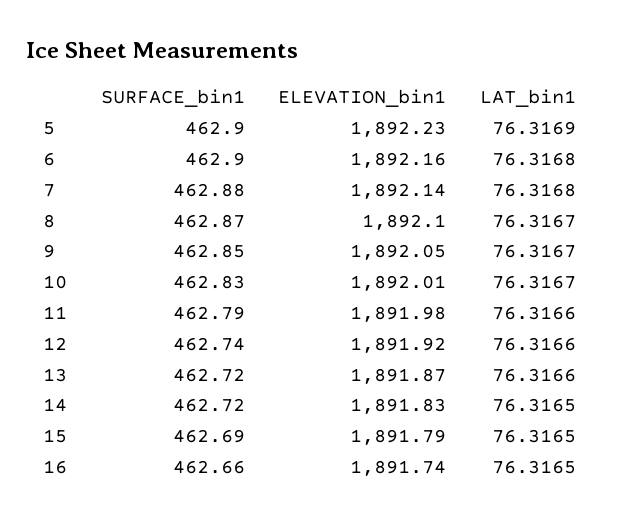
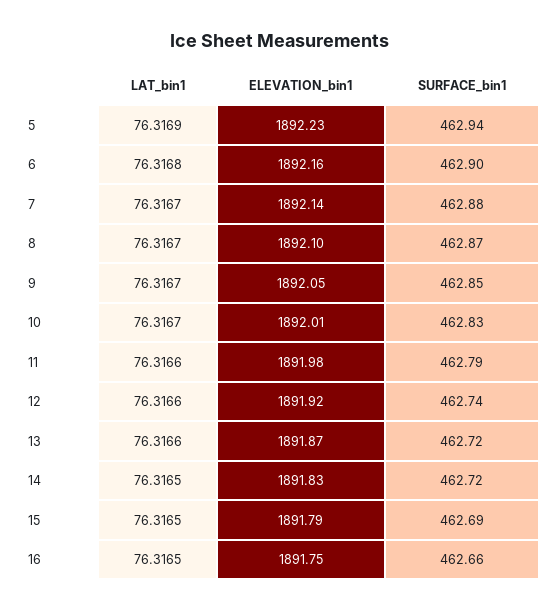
SURFACE_bin1, 5: 462.9 -> 462.94
LAT_bin1, 7: 76.3168 -> 76.3167
ELEVATION_bin1, 16: 1891.74 -> 1891.75

